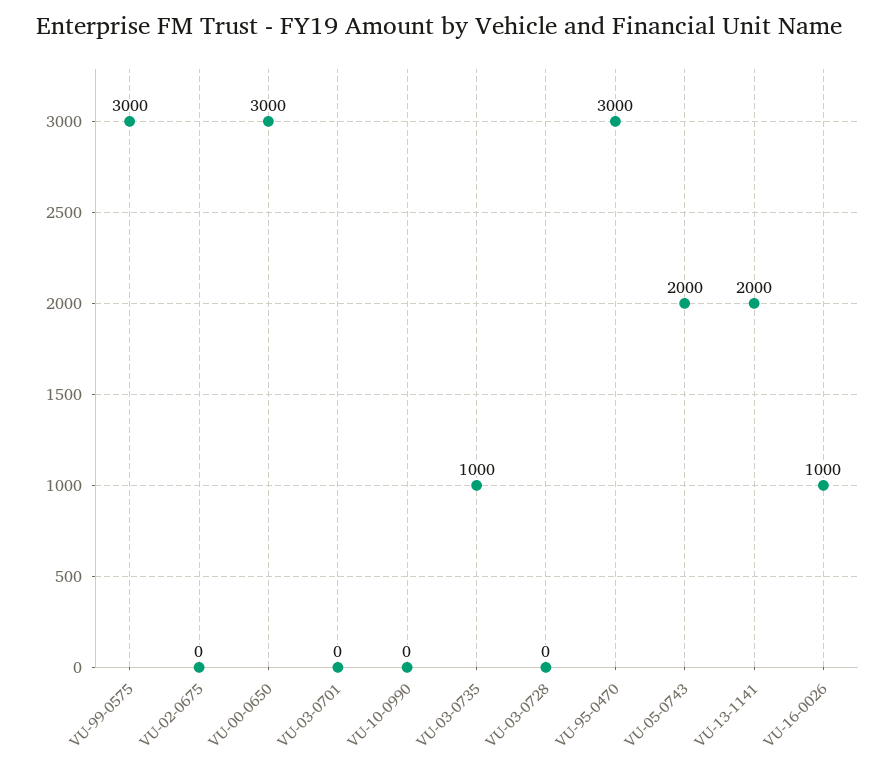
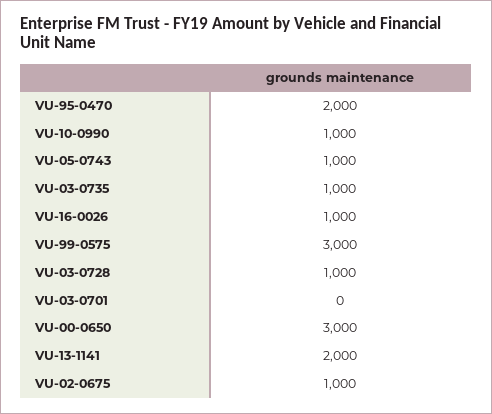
VU-02-0675: 0 -> 1000
VU-10-0990: 0 -> 1000
VU-03-0728: 0 -> 1000
VU-95-0470: 3000 -> 2000
VU-05-0743: 2000 -> 1000

